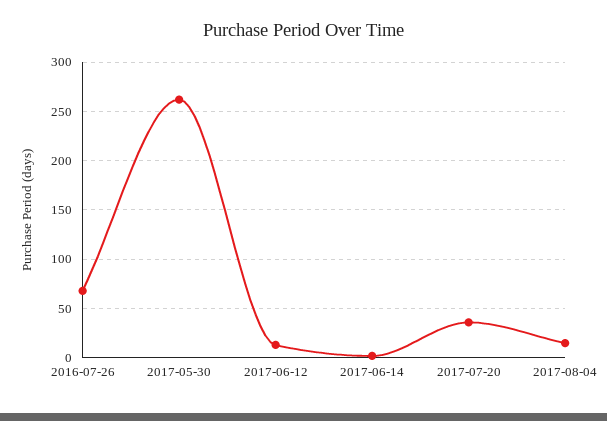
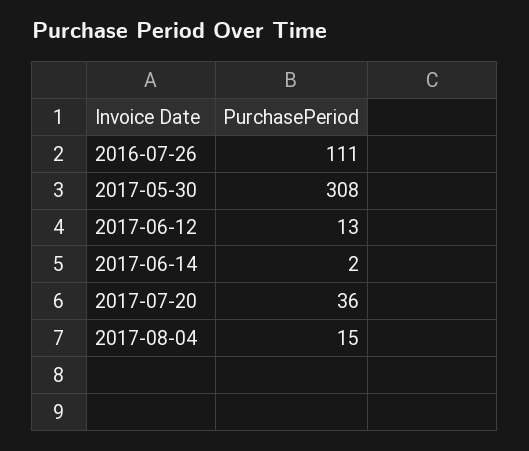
2016-07-26: 70 -> 111
2017-05-30: 260 -> 308

